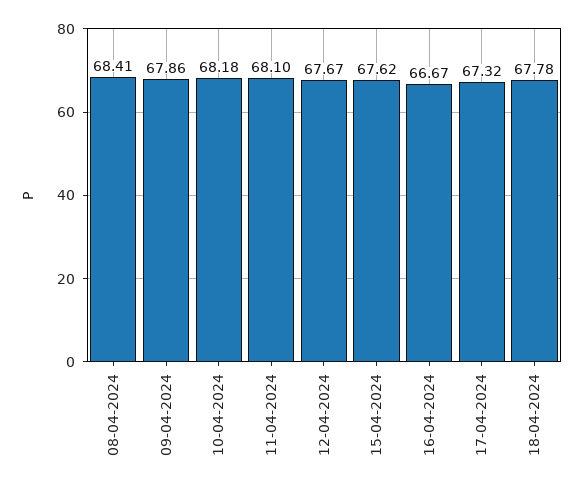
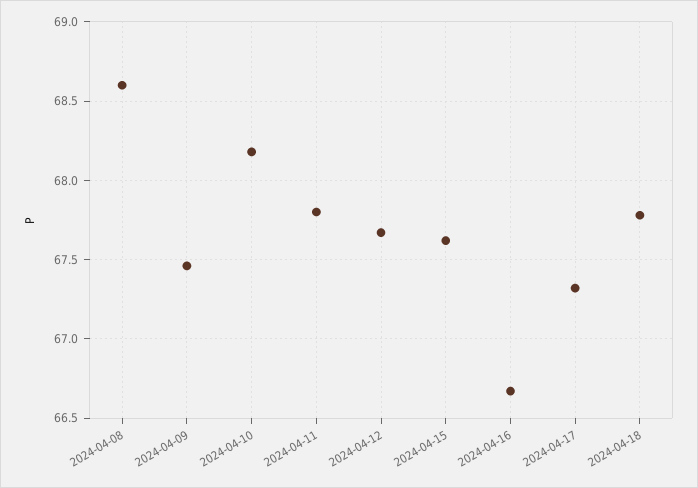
08-04-2024: 68.41 -> 68.6
09-04-2024: 67.86 -> 67.45
11-04-2024: 68.1 -> 67.8

